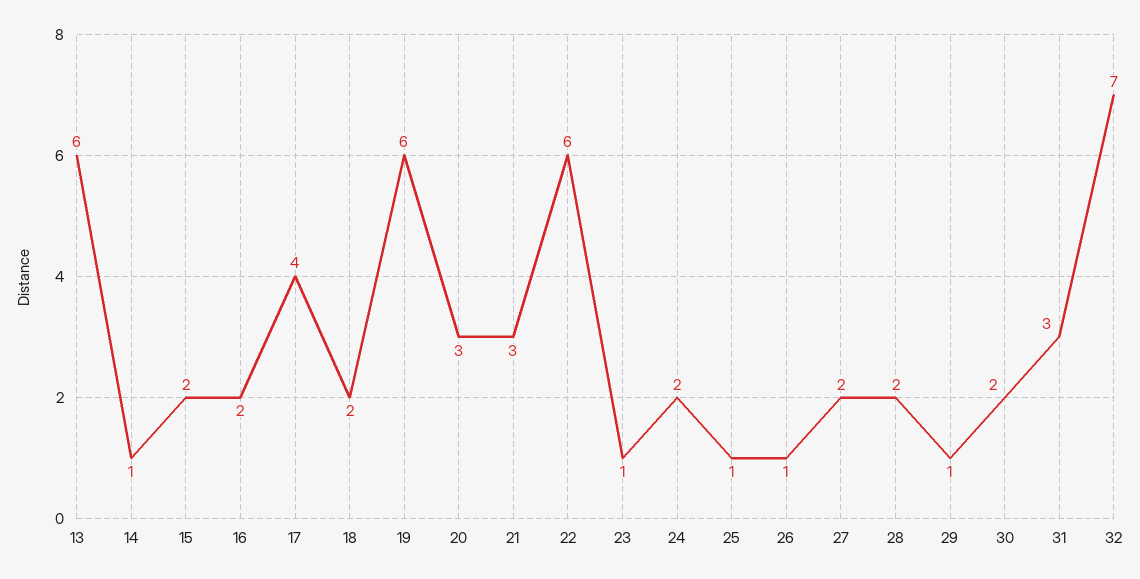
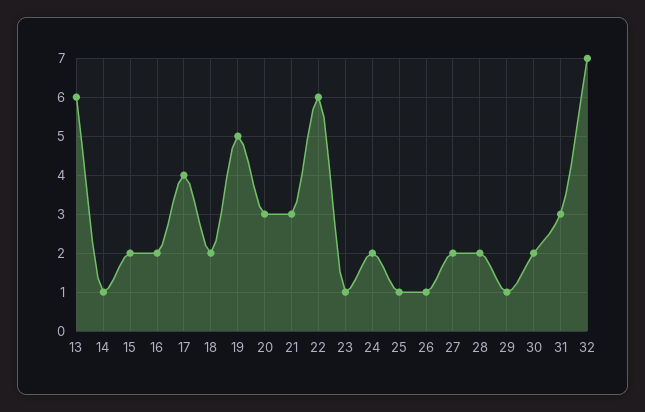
19: 6 -> 5

